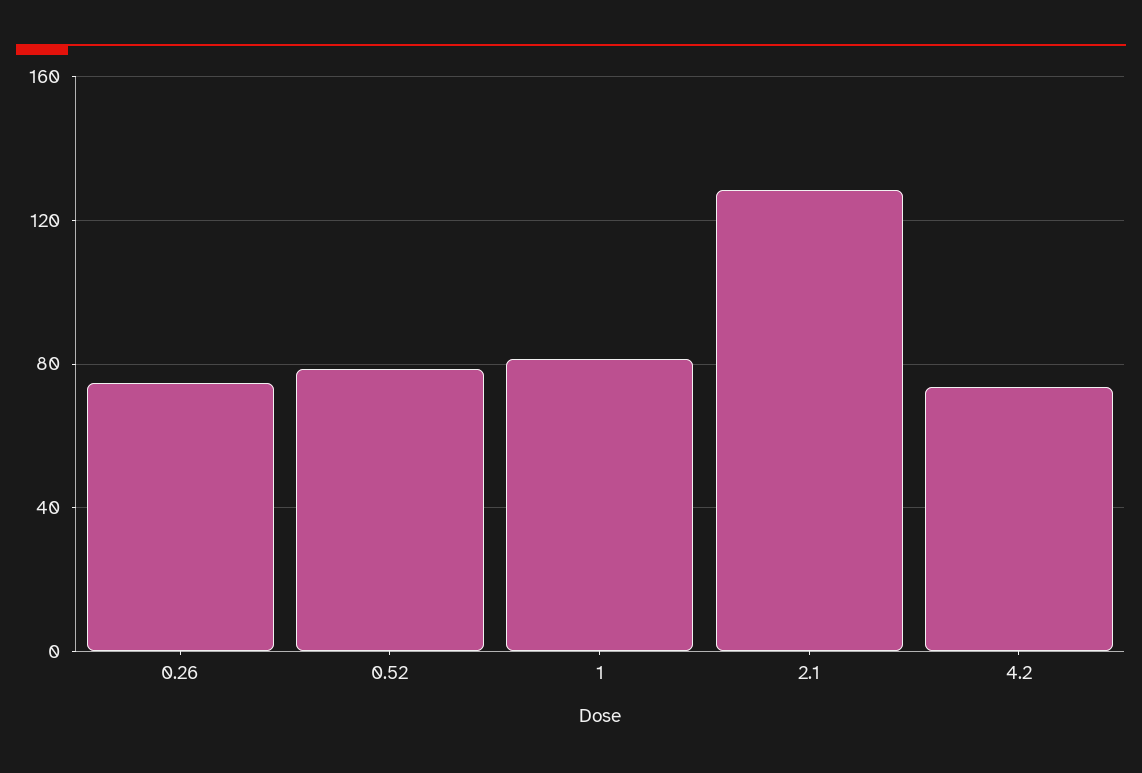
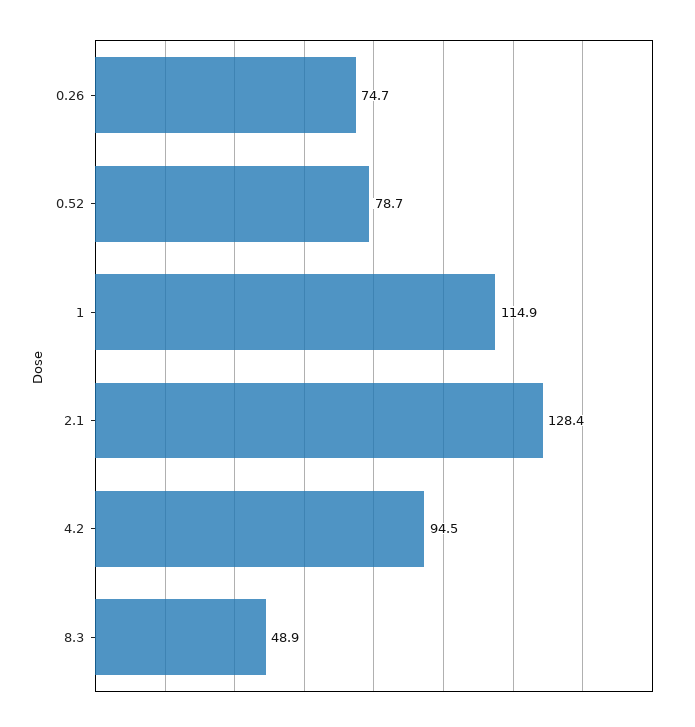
1: 80 -> 114.9
4.2: 75 -> 94.5
8.3: none -> 48.9

